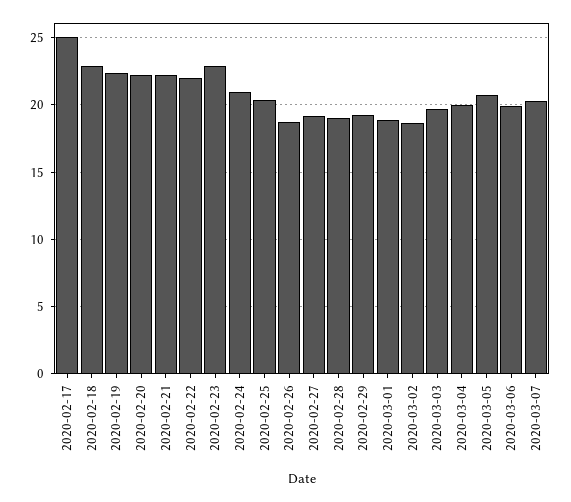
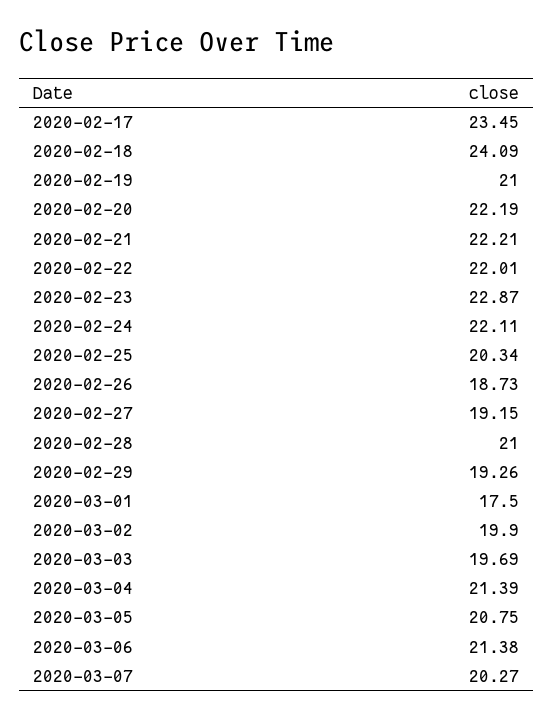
2020-02-17: 25 -> 23.45
2020-02-18: 23 -> 24.09
2020-02-19: 22.5 -> 21
2020-02-24: 21 -> 22.11
2020-02-28: 19 -> 21
2020-03-01: 19 -> 17.5
2020-03-02: 18.5 -> 19.9
2020-03-04: 20 -> 21.39
2020-03-06: 20 -> 21.38

